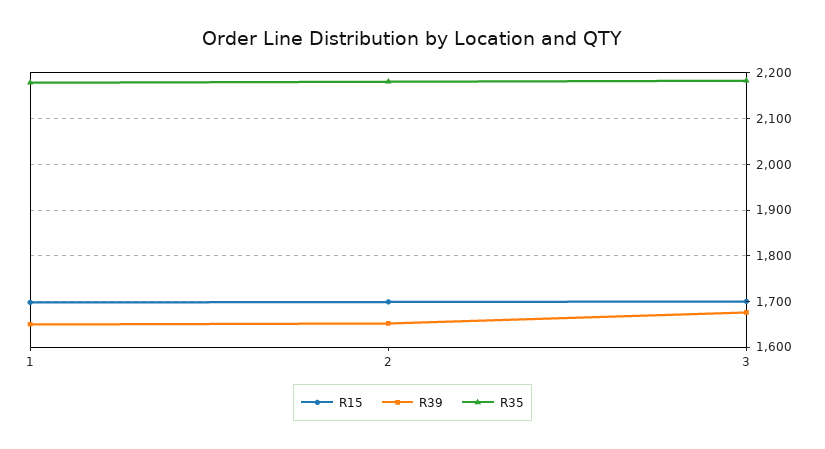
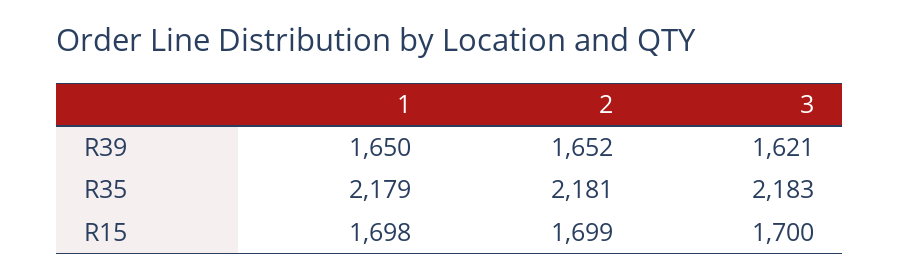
R39, 3: 1680 -> 1621

